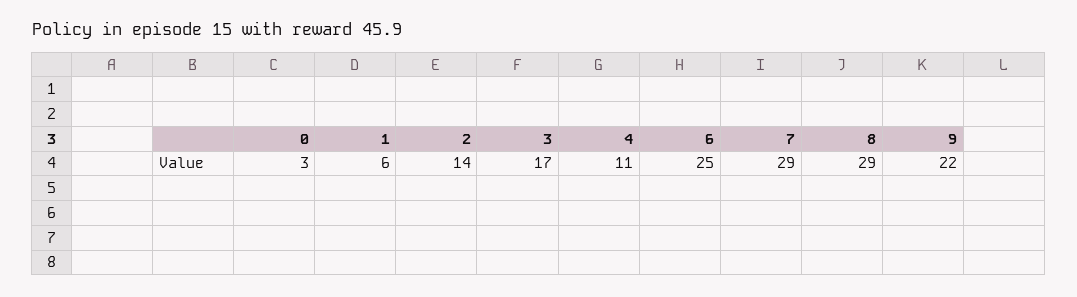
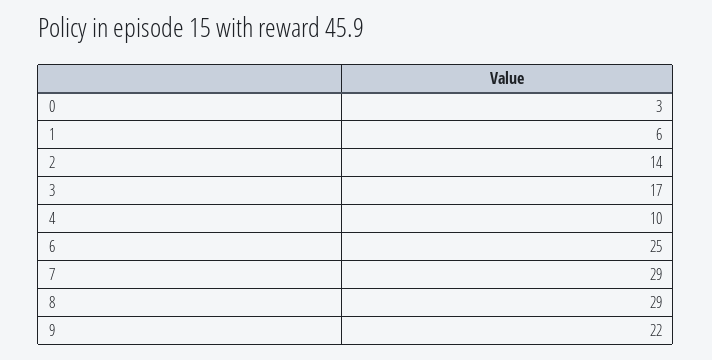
4: 11 -> 10

